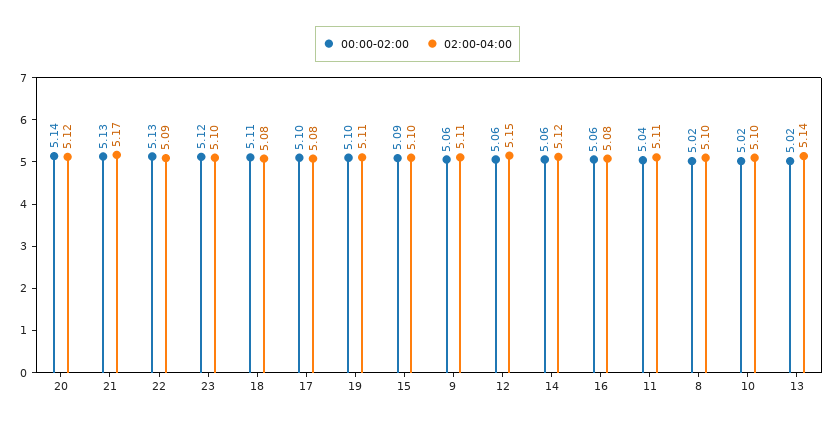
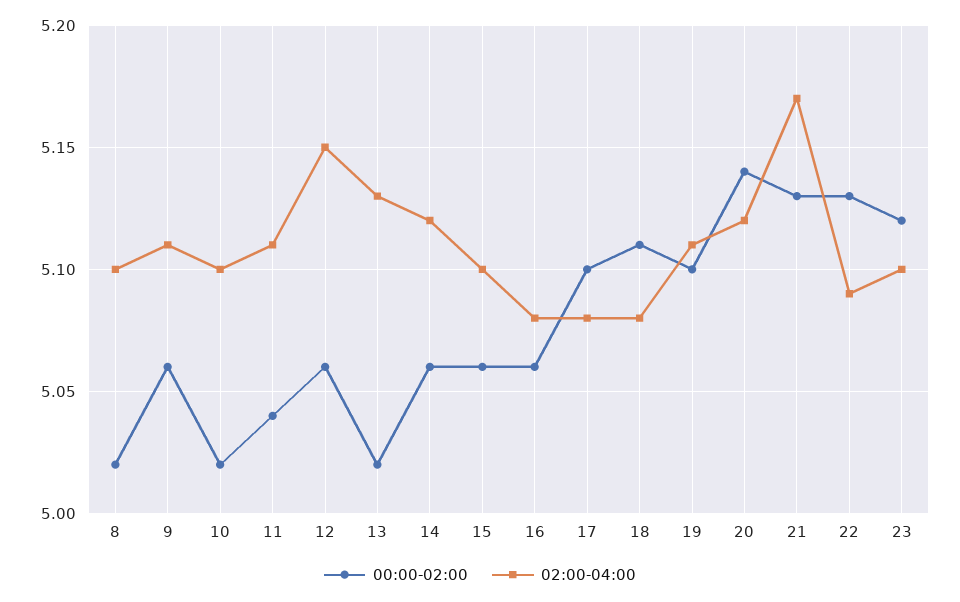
00:00-02:00, 15: 5.09 -> 5.06
02:00-04:00, 13: 5.14 -> 5.13

